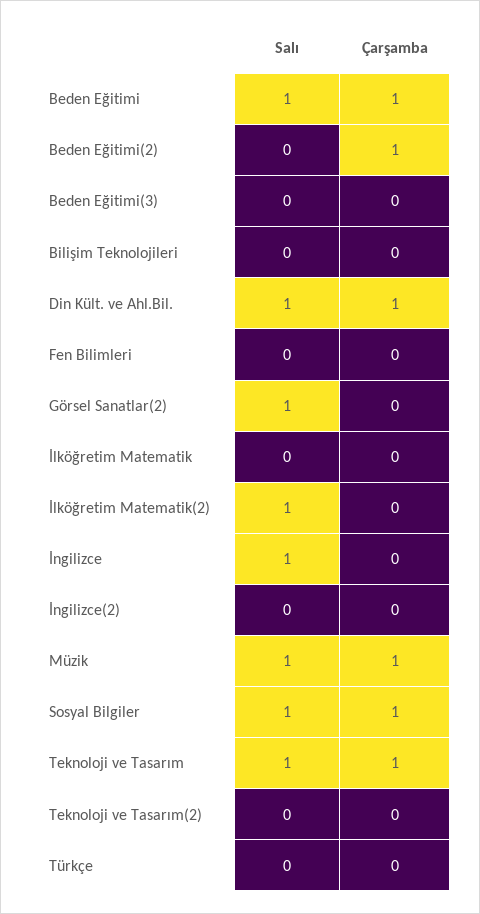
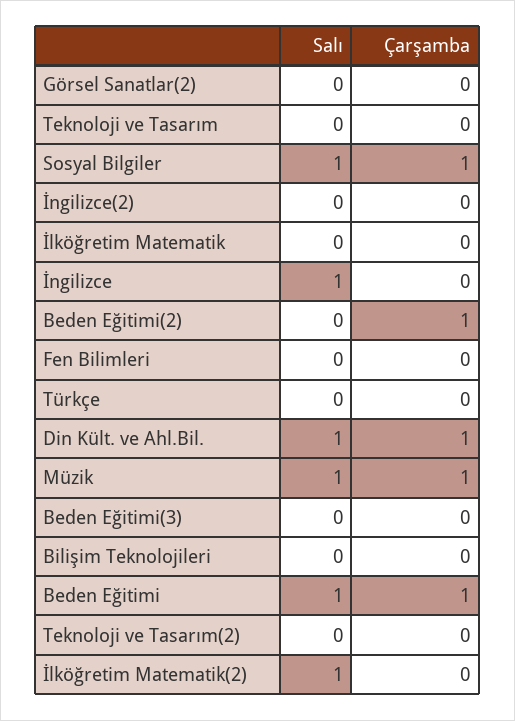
Salı, Görsel Sanatlar(2): 1 -> 0
Salı, Teknoloji ve Tasarım: 1 -> 0
Çarşamba, Teknoloji ve Tasarım: 1 -> 0

